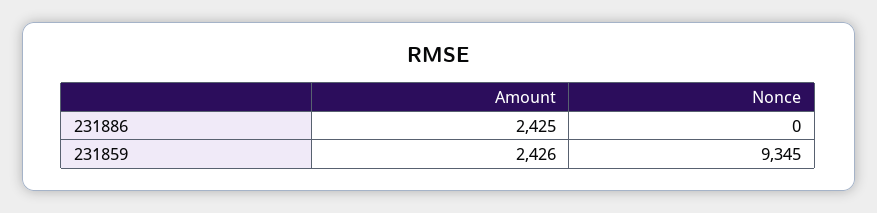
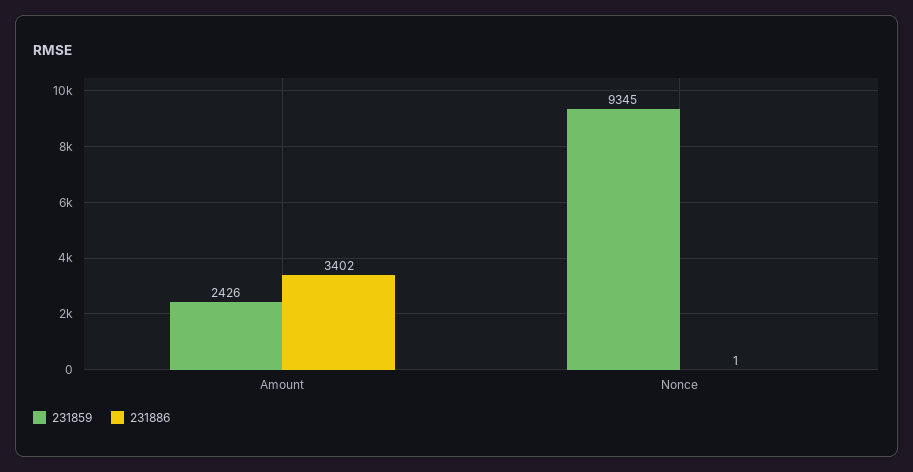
231886, Amount: 2425 -> 3402
231886, Nonce: 0 -> 1

